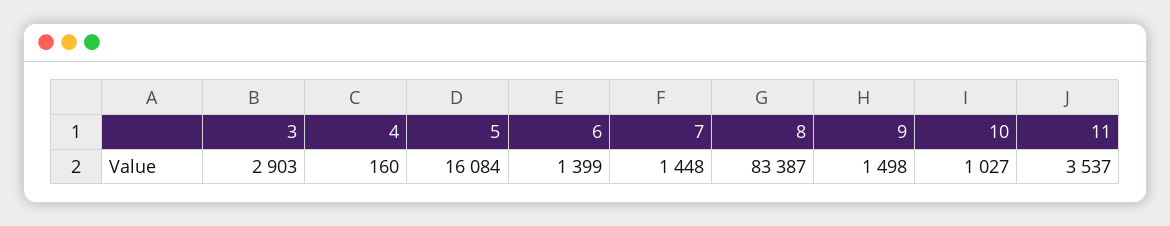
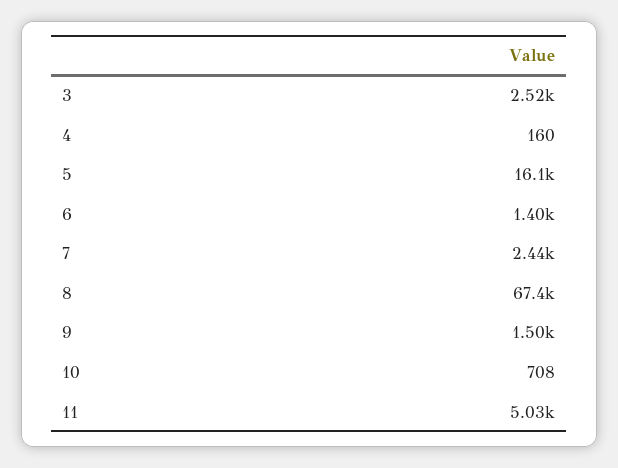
3: 2903 -> 2520
7: 1448 -> 2440
8: 83387 -> 67400
10: 1027 -> 708
11: 3537 -> 5030

